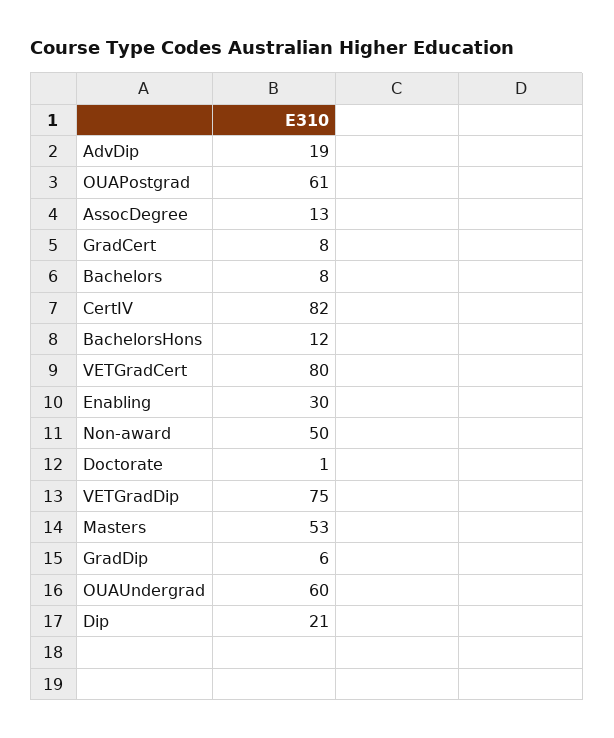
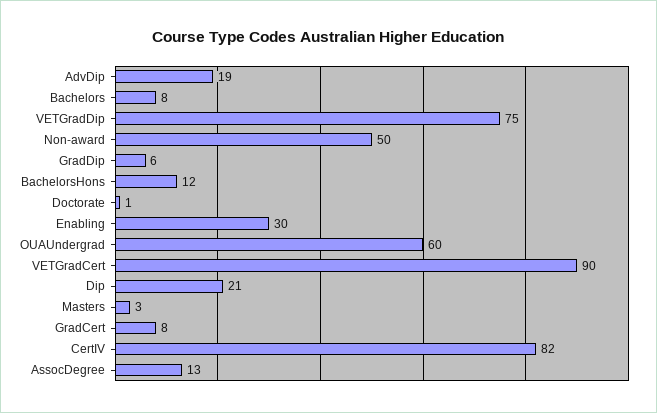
OUAPostgrad: 61 -> none
VETGradCert: 80 -> 90
Masters: 53 -> 3

